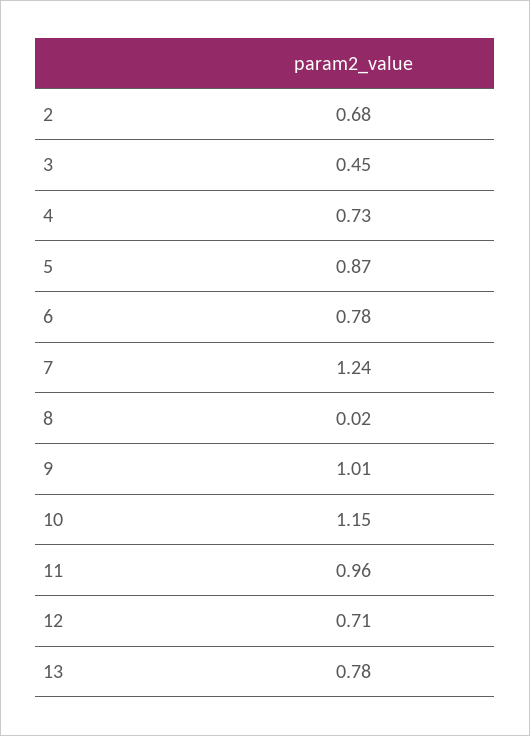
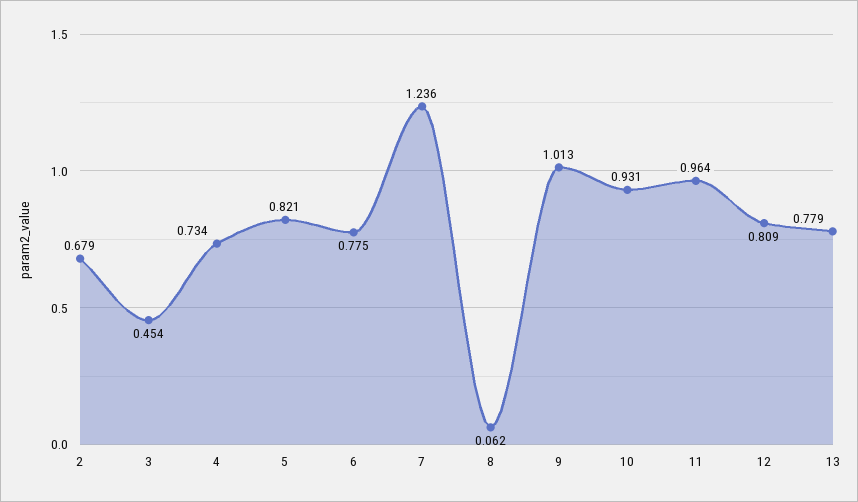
5: 0.87 -> 0.821
8: 0.02 -> 0.062
10: 1.15 -> 0.931
12: 0.71 -> 0.809

